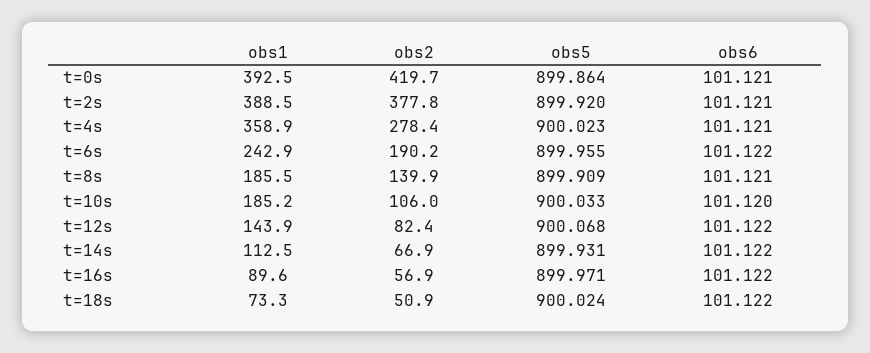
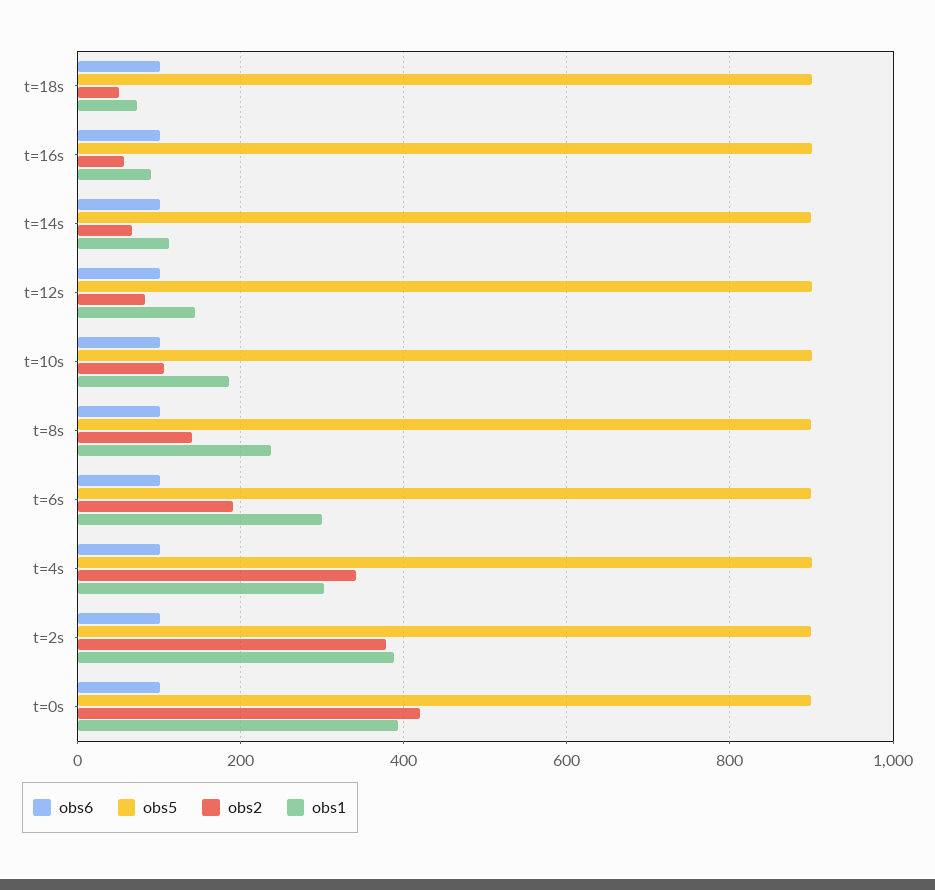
obs1, t=4s: 358.9 -> 300
obs2, t=4s: 278.4 -> 340
obs1, t=6s: 242.9 -> 300
obs1, t=8s: 185.5 -> 240

